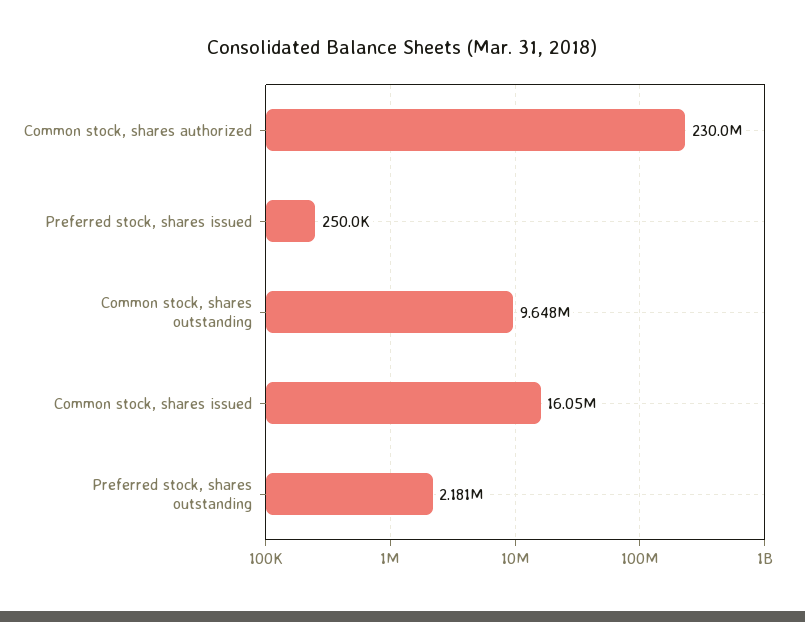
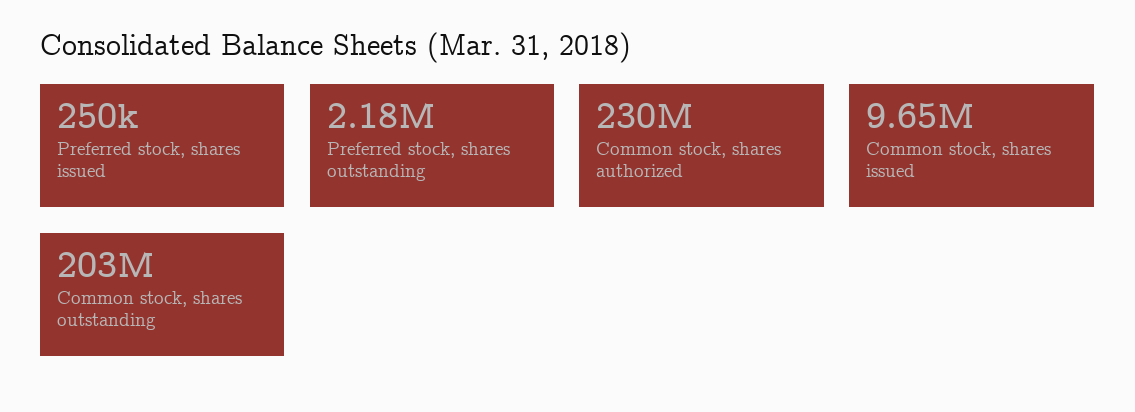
Common stock, shares outstanding: 9648000 -> 203000000
Common stock, shares issued: 16050000 -> 9650000

